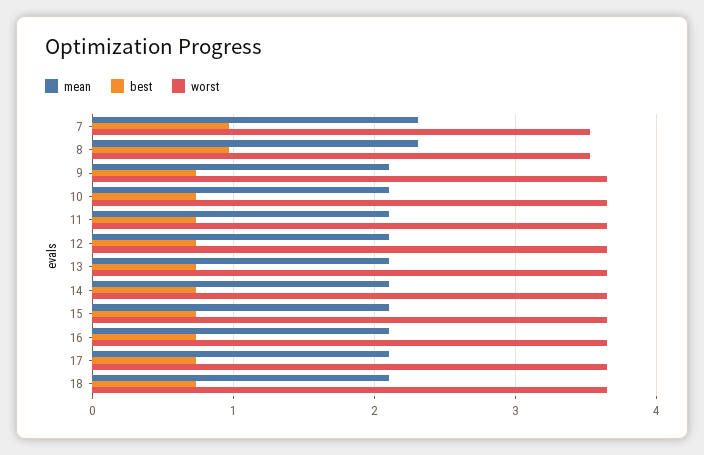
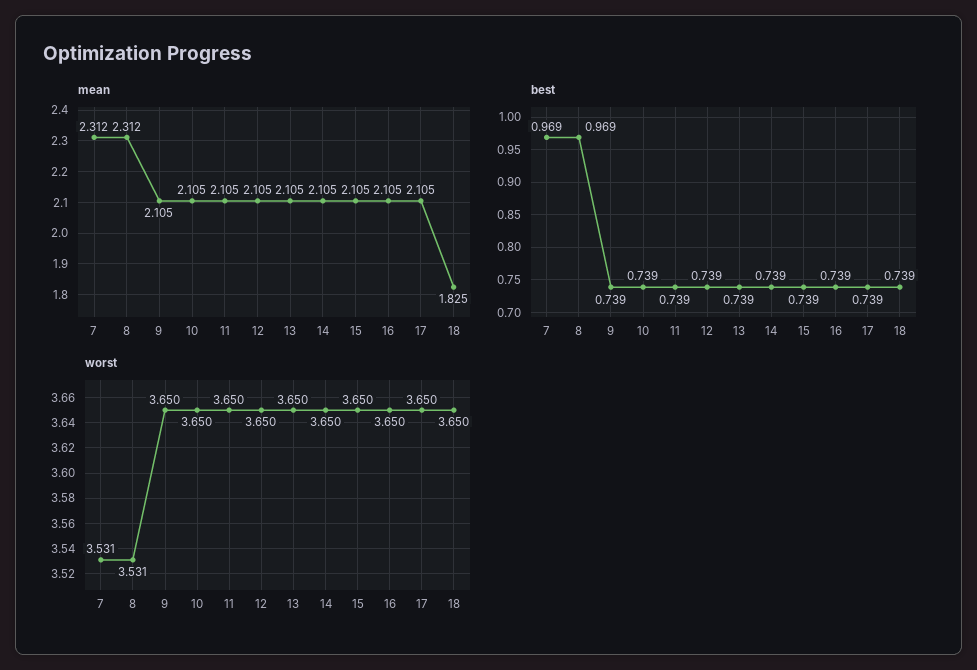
mean, 18: 2.1 -> 1.825

